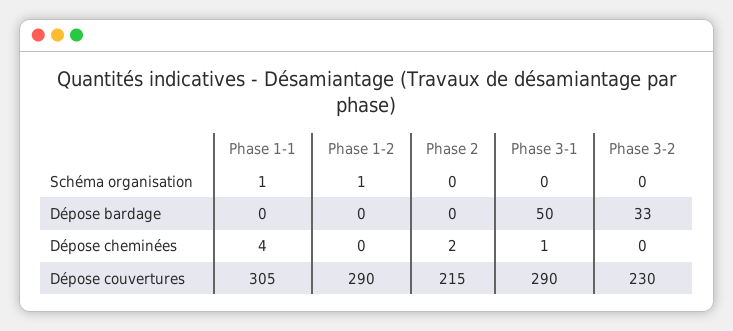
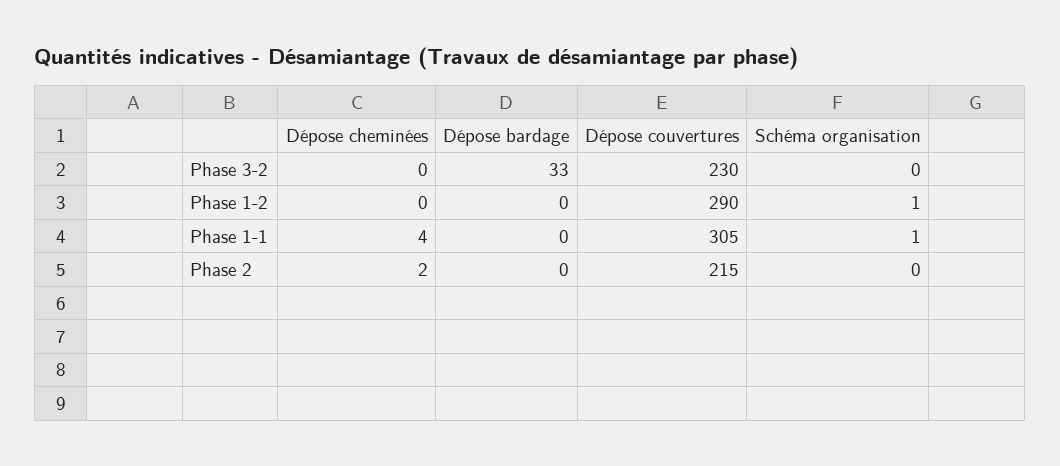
Phase 3-1, Schéma organisation: 0 -> none
Phase 3-1, Dépose bardage: 50 -> none
Phase 3-1, Dépose cheminées: 1 -> none
Phase 3-1, Dépose couvertures: 290 -> none

